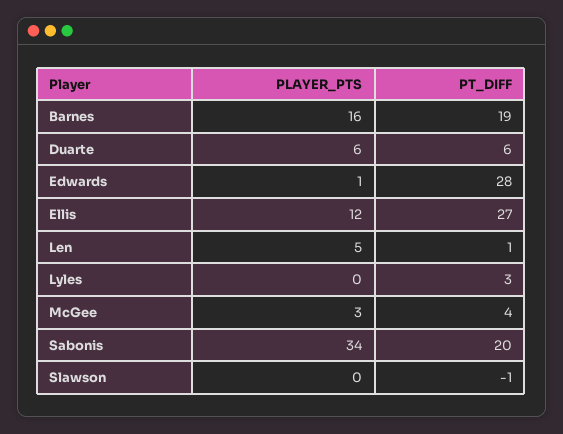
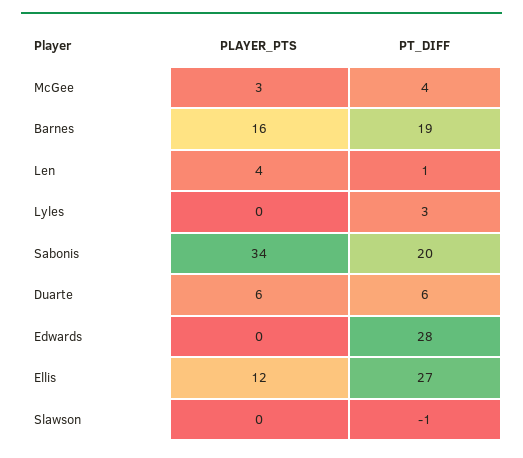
PLAYER_PTS, Edwards: 1 -> 0
PLAYER_PTS, Len: 5 -> 4

